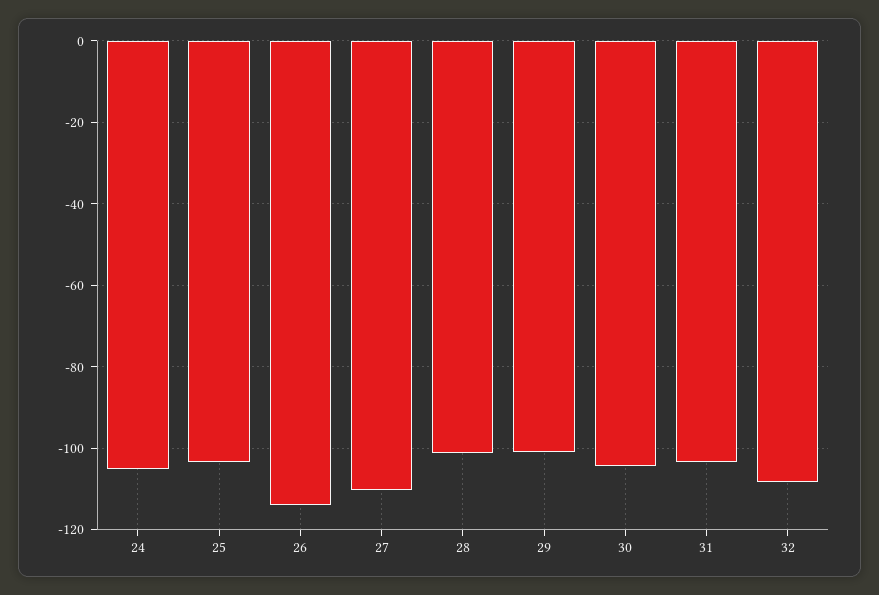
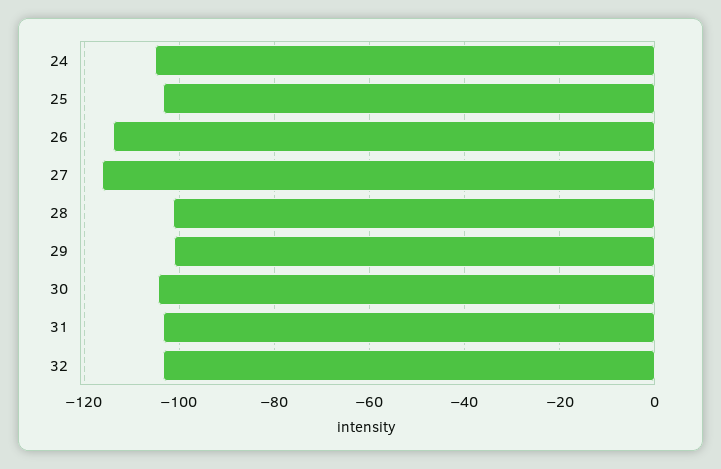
27: -110 -> -116
32: -108 -> -104

